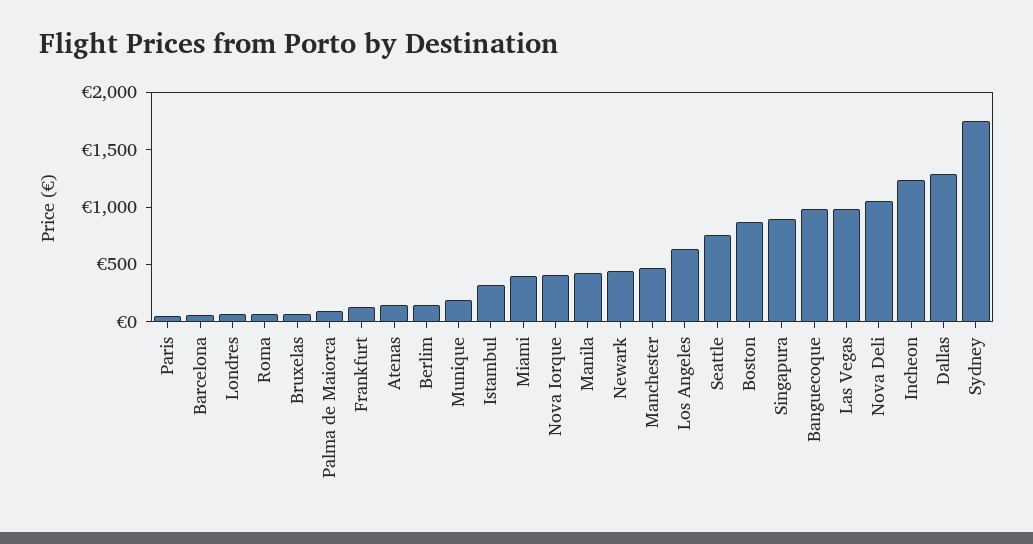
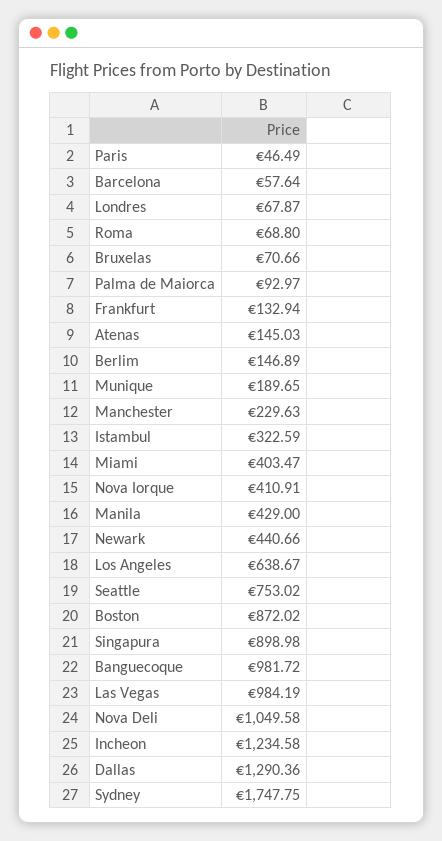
Manchester: 500 -> 229.63

